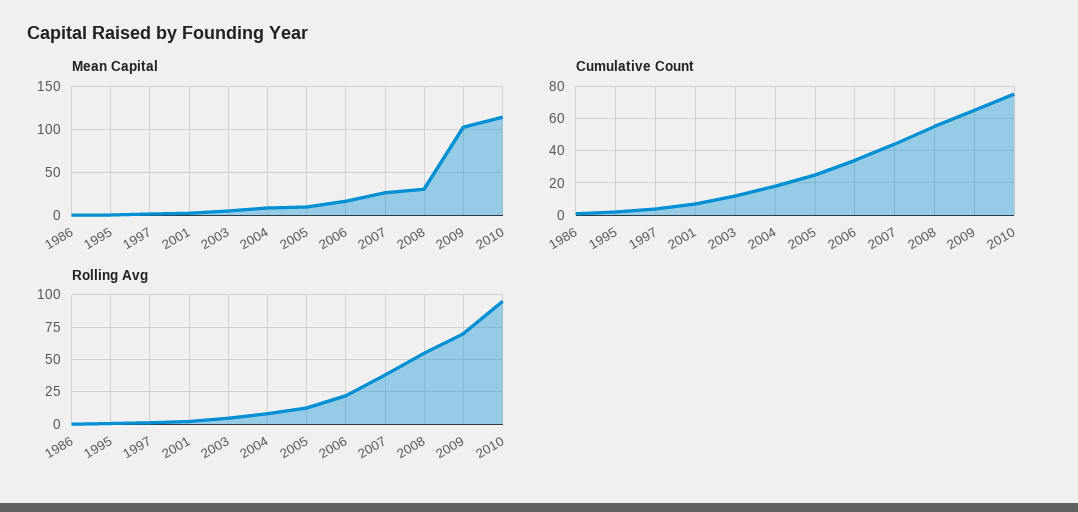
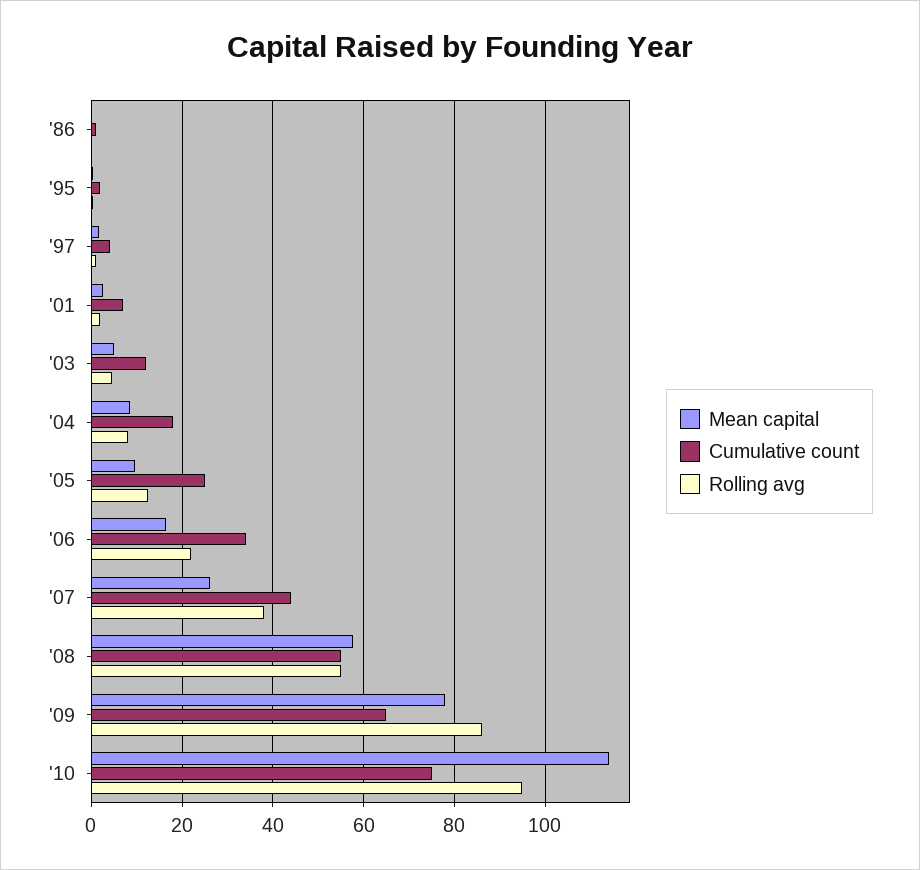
Mean Capital, 2008: 30 -> 58
Mean Capital, 2009: 100 -> 78
Rolling Avg, 2009: 70 -> 86

